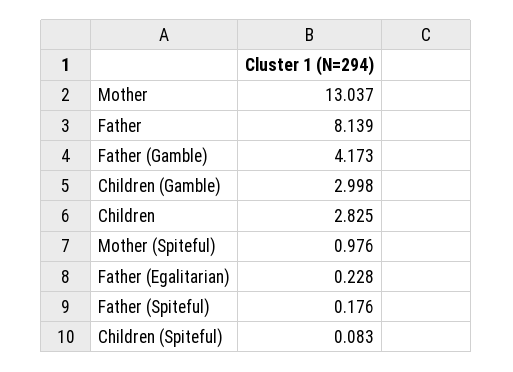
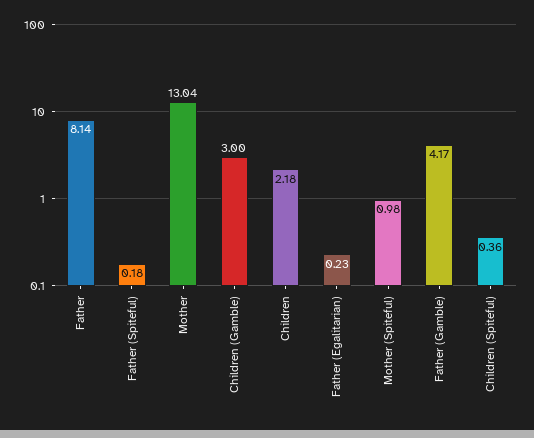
Children: 2.825 -> 2.18
Children (Spiteful): 0.083 -> 0.36

